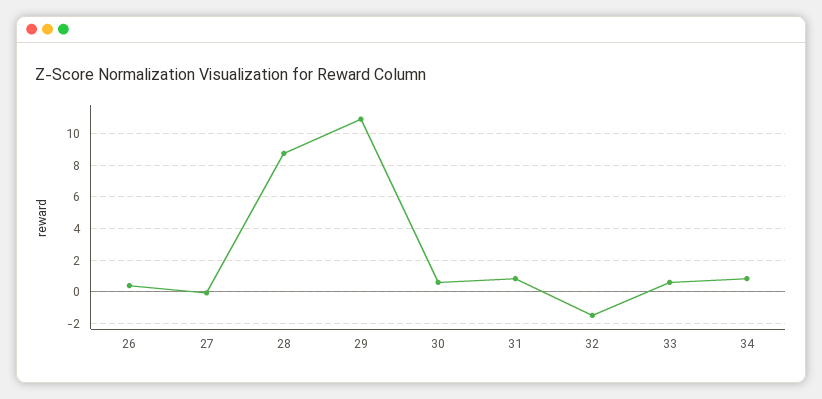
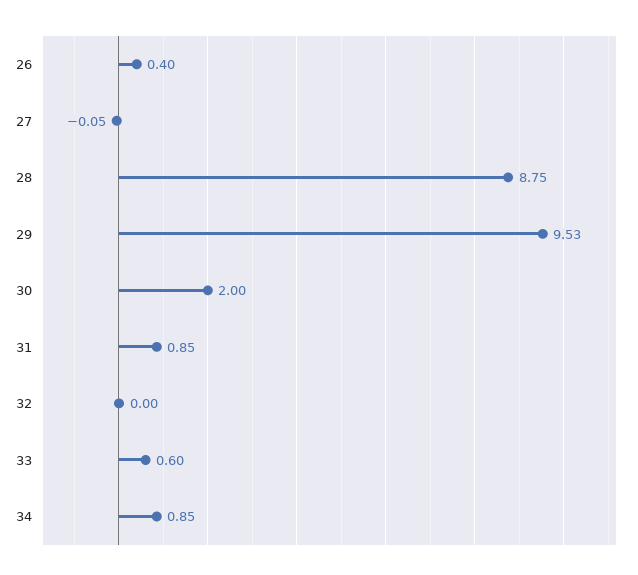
29: 11 -> 9.53
30: 0.5 -> 2
32: -1.5 -> 0

